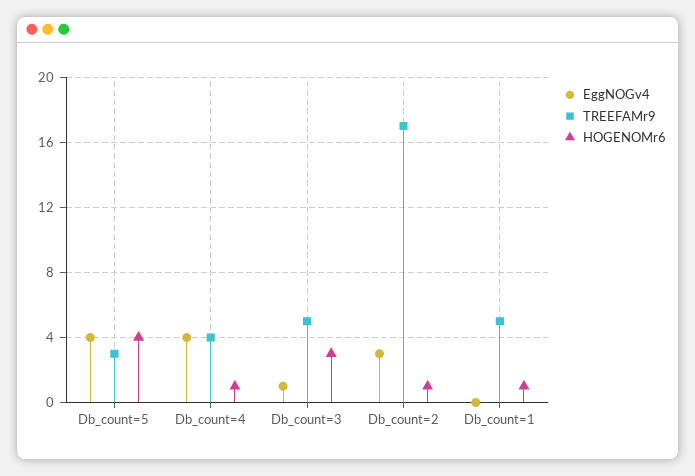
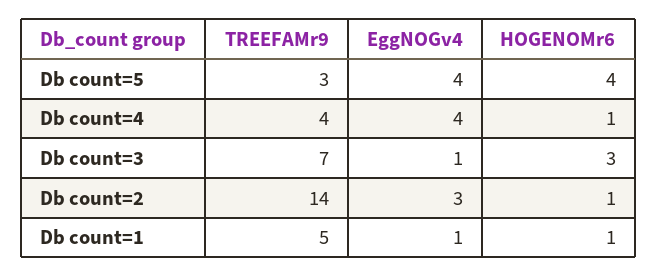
TREEFAMr9, Db_count=3: 5 -> 7
TREEFAMr9, Db_count=2: 17 -> 14
EggNOGv4, Db_count=1: 0 -> 1

